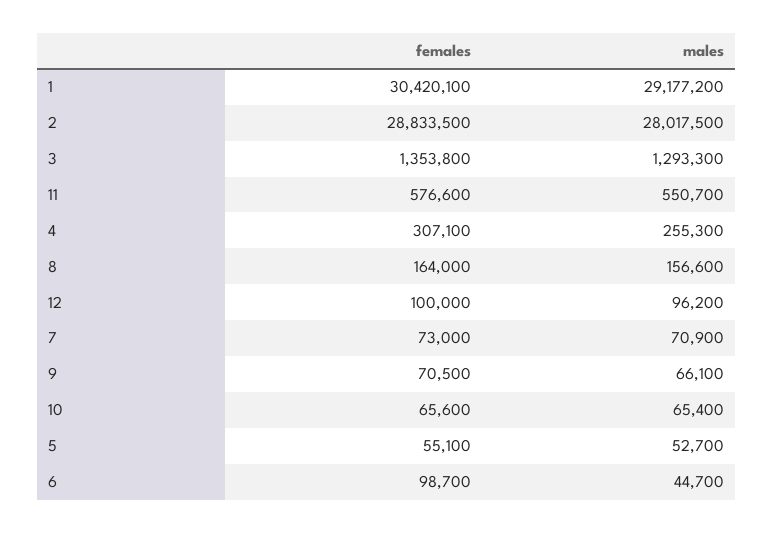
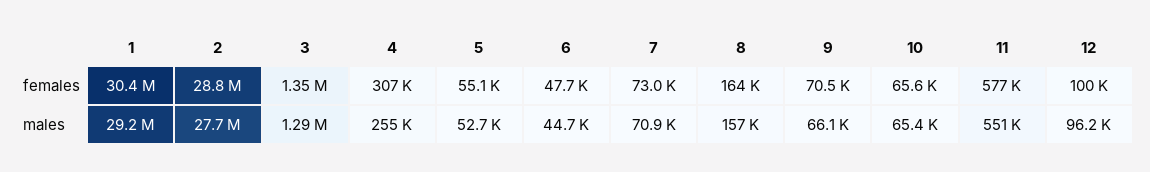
males, 2: 28017500 -> 27700000
females, 6: 98700 -> 47700

